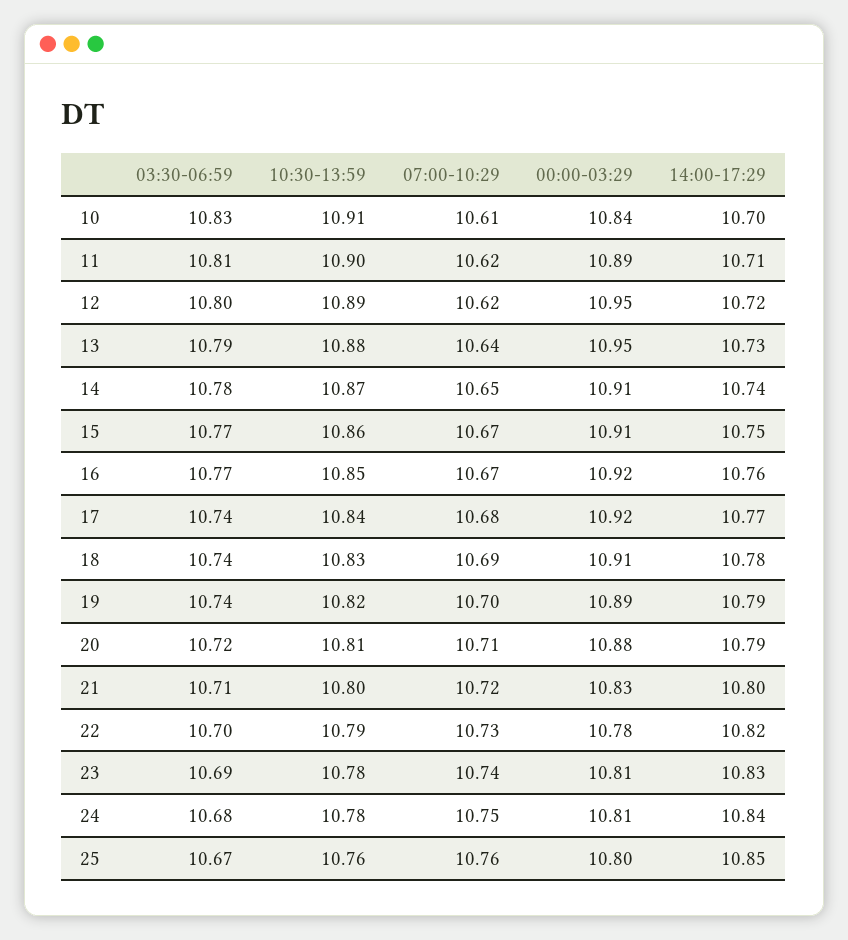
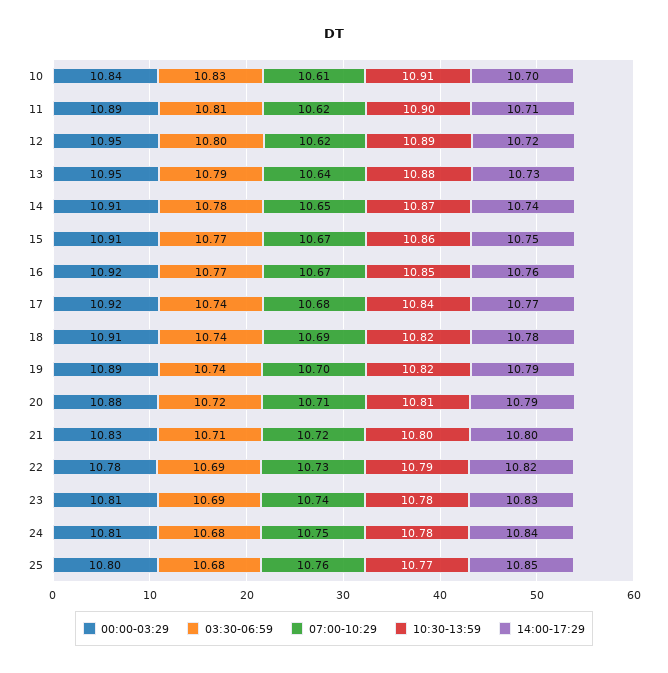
10:30-13:59, 18: 10.83 -> 10.82
03:30-06:59, 22: 10.7 -> 10.69
03:30-06:59, 25: 10.67 -> 10.68
10:30-13:59, 25: 10.76 -> 10.77

